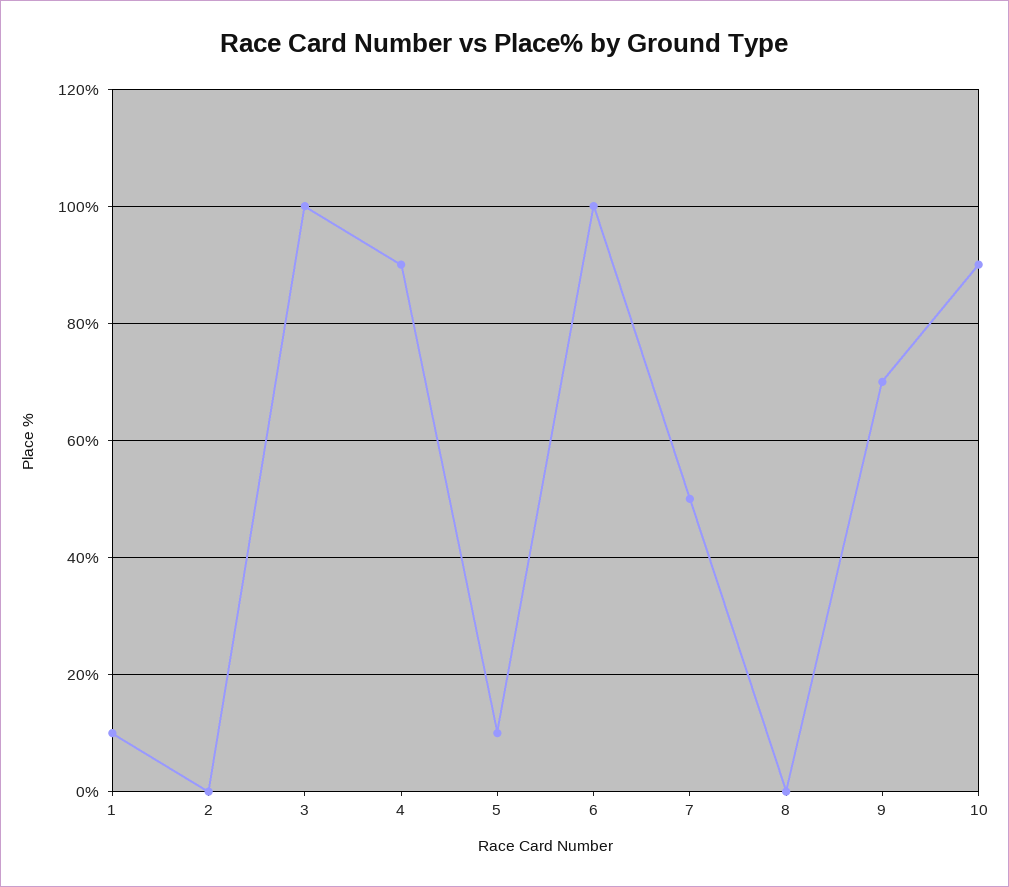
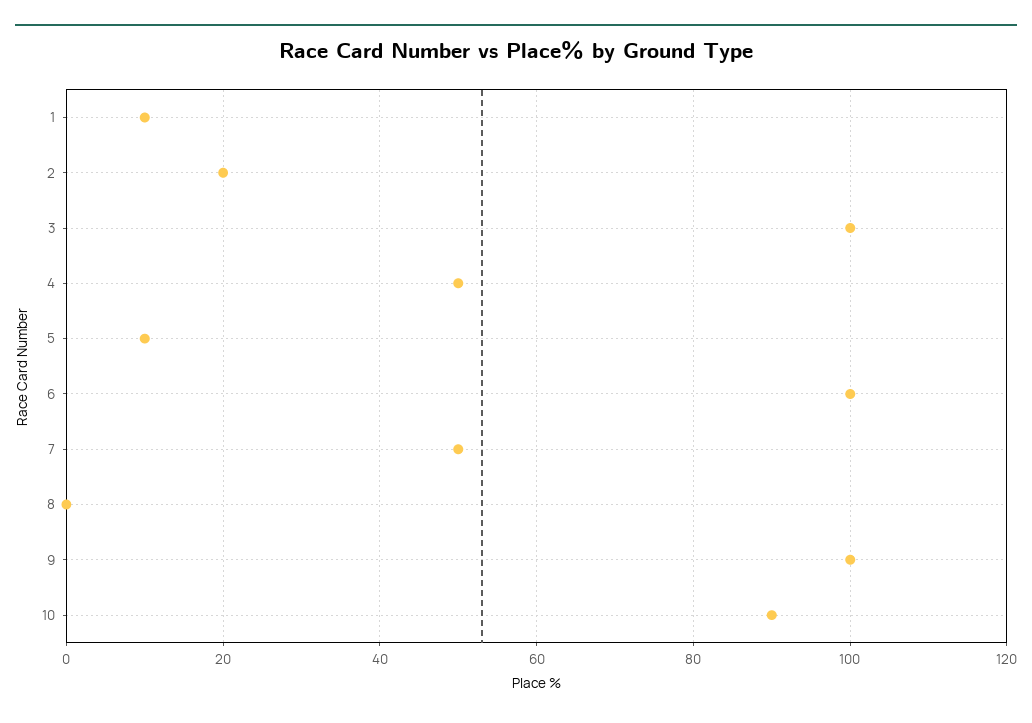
2: 0 -> 20
4: 90 -> 50
9: 70 -> 100

